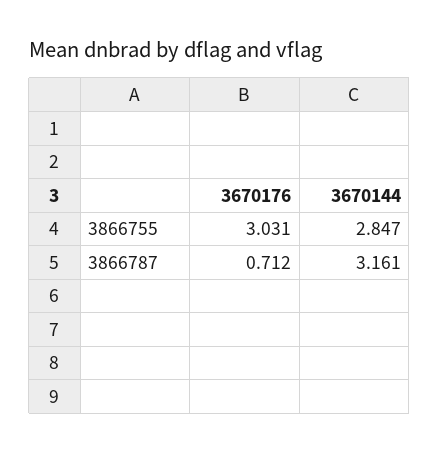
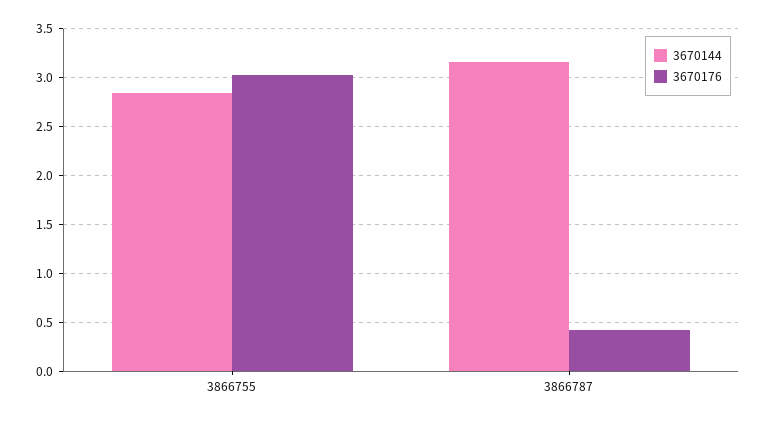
3670176, 3866787: 0.712 -> 0.4

